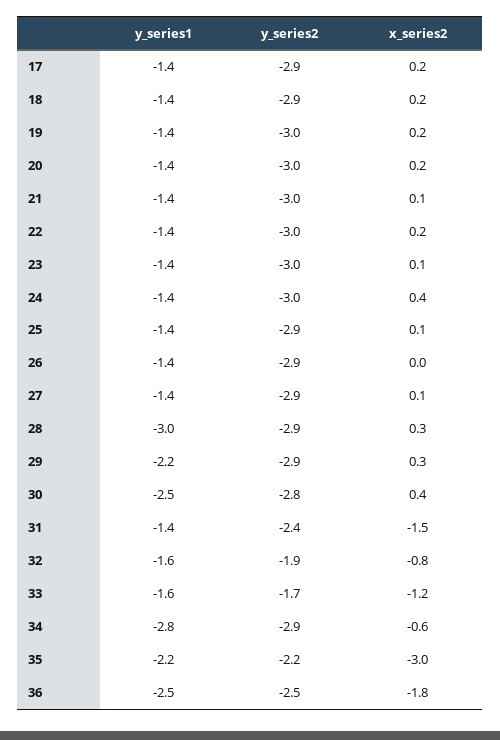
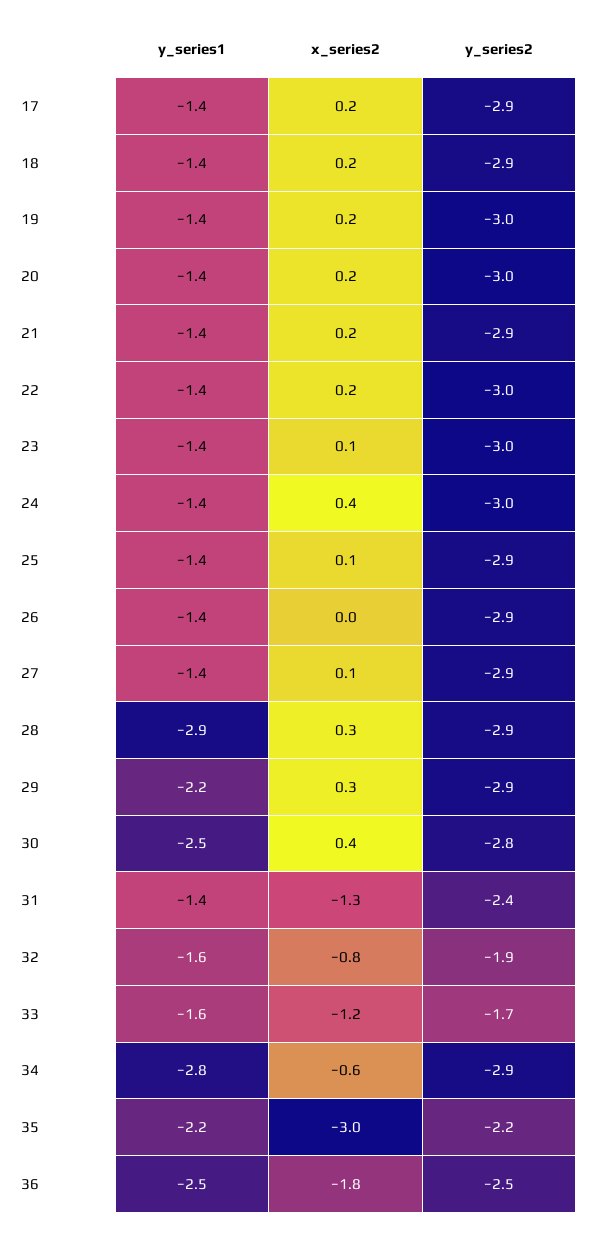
y_series2, 21: -3 -> -2.9
x_series2, 21: 0.1 -> 0.2
y_series1, 28: -3 -> -2.9
x_series2, 31: -1.5 -> -1.3

